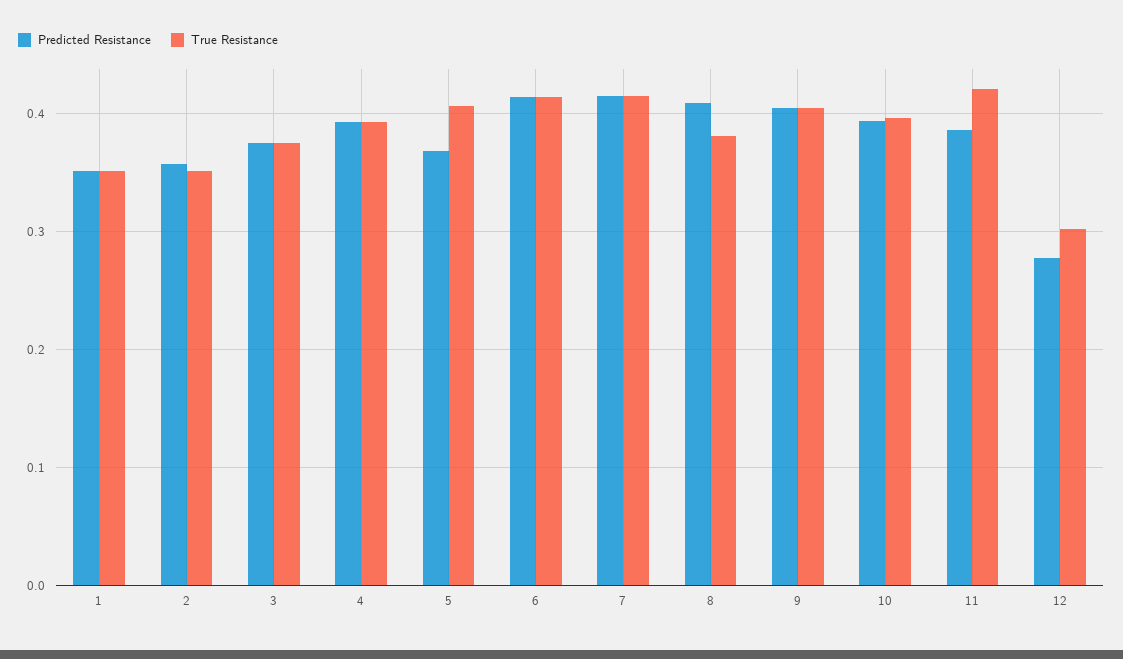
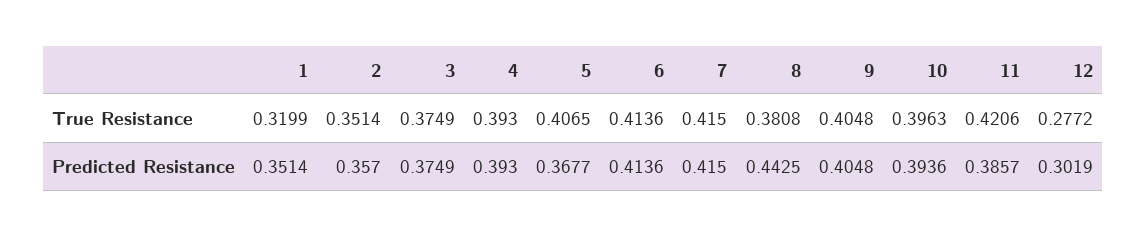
True Resistance, 1: 0.35 -> 0.3199
Predicted Resistance, 8: 0.41 -> 0.4425
Predicted Resistance, 12: 0.28 -> 0.3019
True Resistance, 12: 0.3 -> 0.2772

